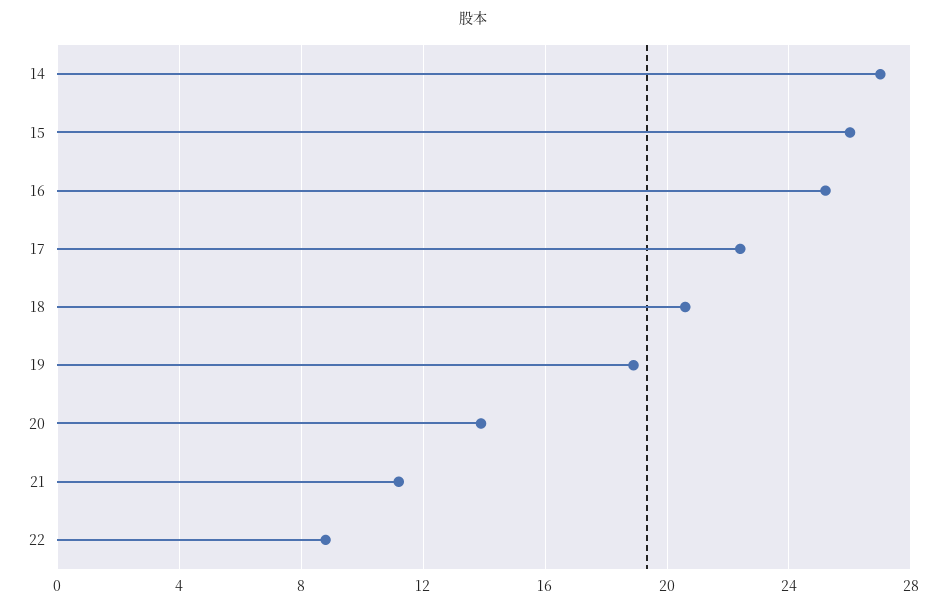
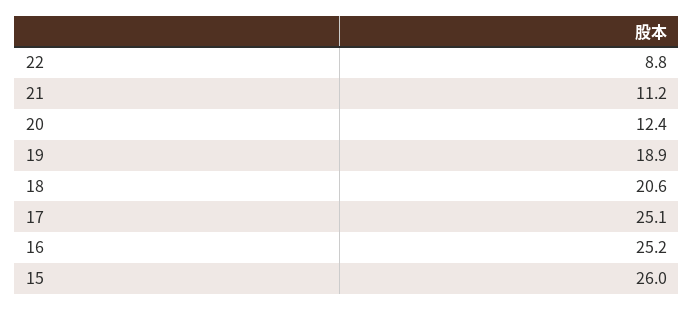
14: 27 -> none
17: 22.5 -> 25.1
20: 14 -> 12.4

